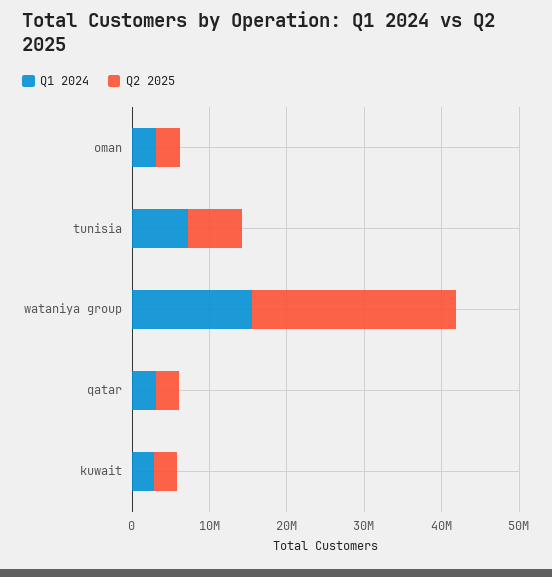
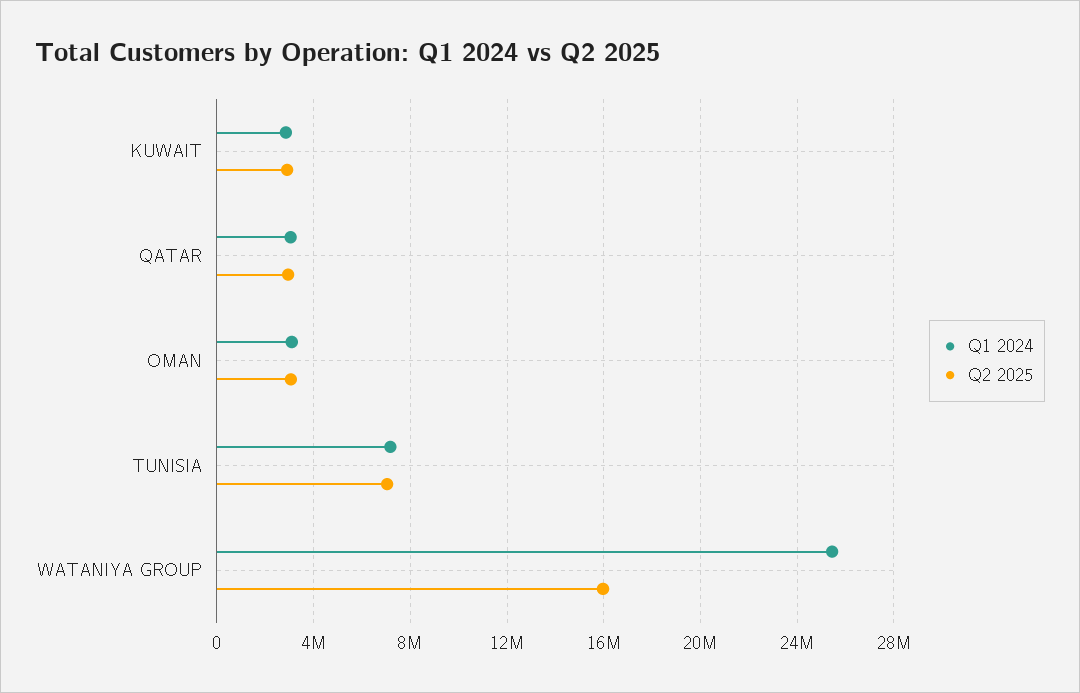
Q1 2024, wataniya group: 16000000 -> 25500000
Q2 2025, wataniya group: 26000000 -> 16000000

